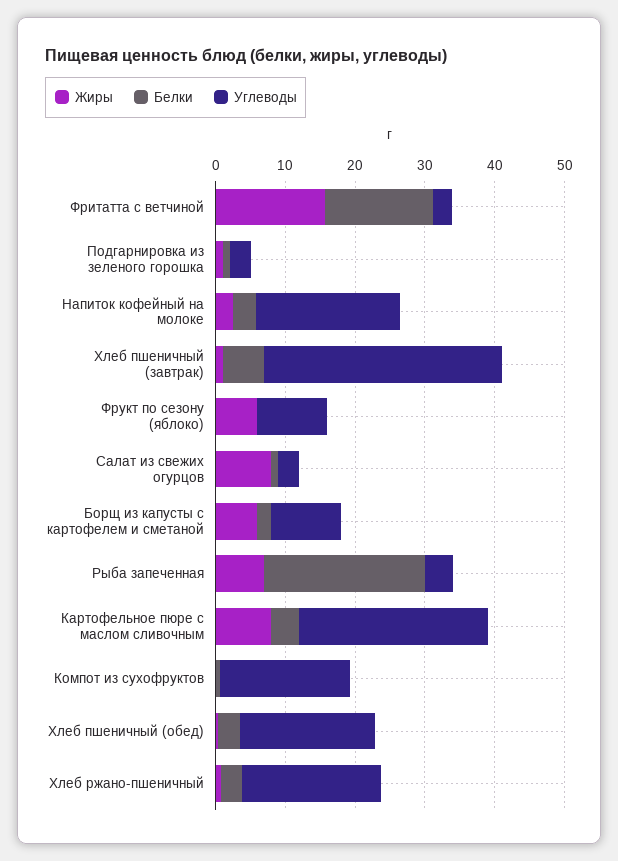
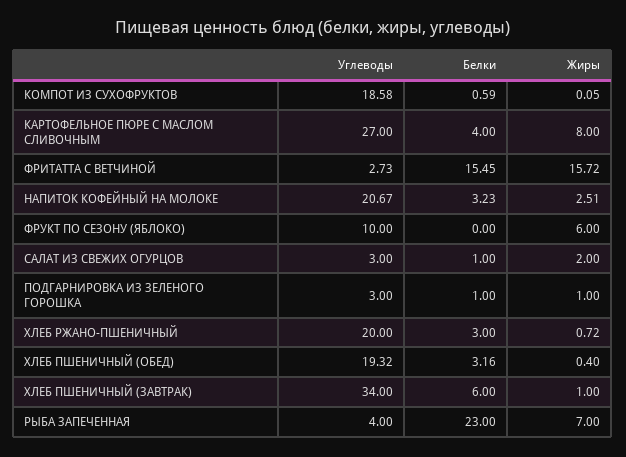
Жиры, Салат из свежих огурцов: 8 -> 2
Жиры, Борщ из капусты с картофелем и сметаной: 6 -> none
Белки, Борщ из капусты с картофелем и сметаной: 2 -> none
Углеводы, Борщ из капусты с картофелем и сметаной: 10 -> none

